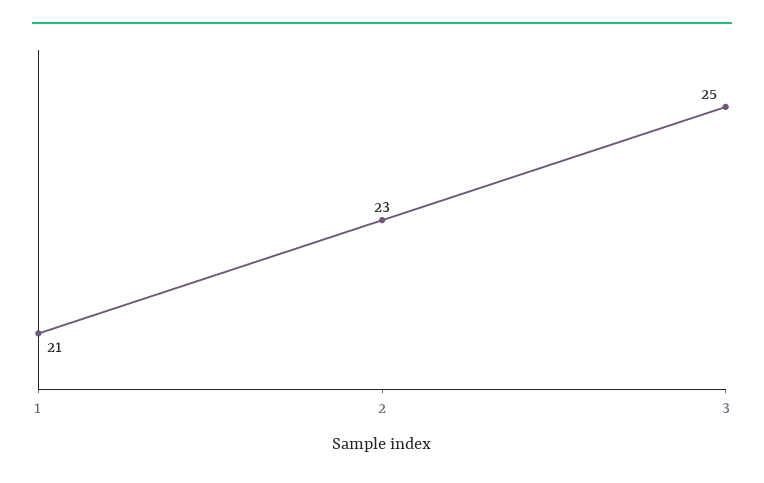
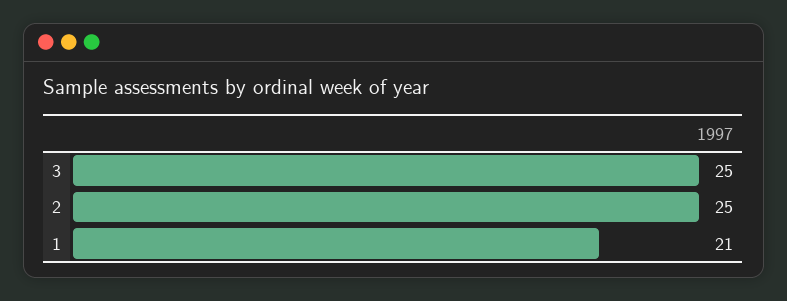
2: 23 -> 25

